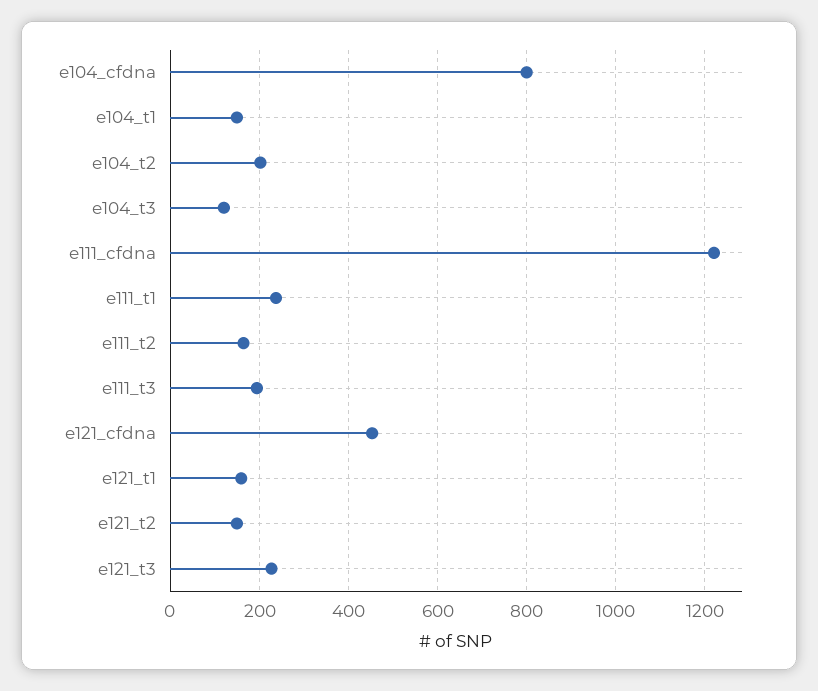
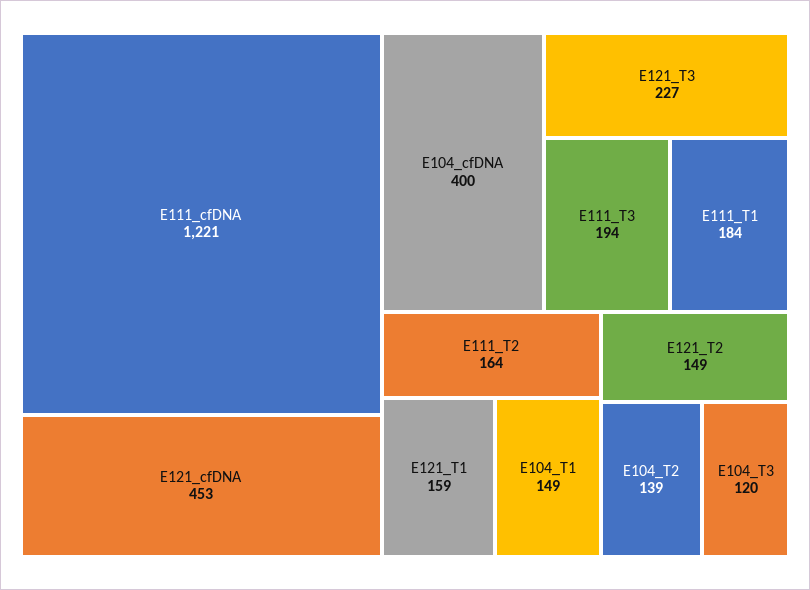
e104_cfdna: 800 -> 400
e104_t2: 200 -> 139
e111_t1: 240 -> 184

